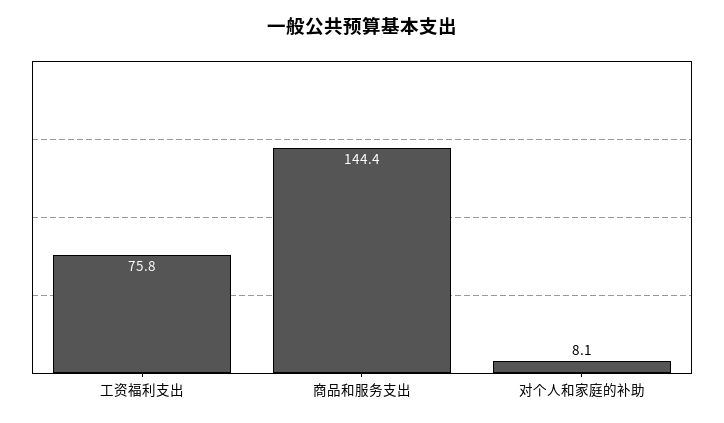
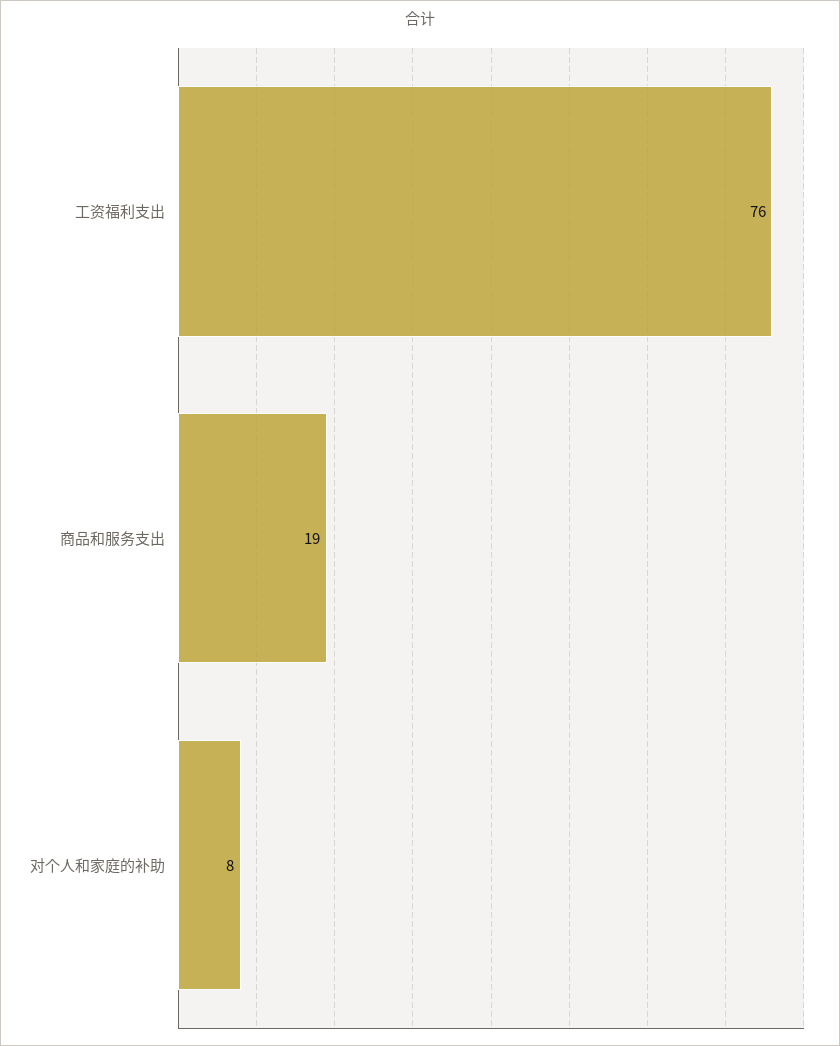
商品和服务支出: 144.4 -> 19

